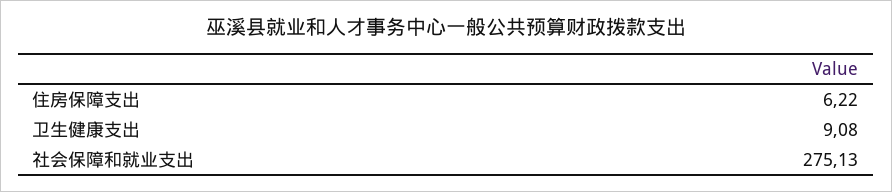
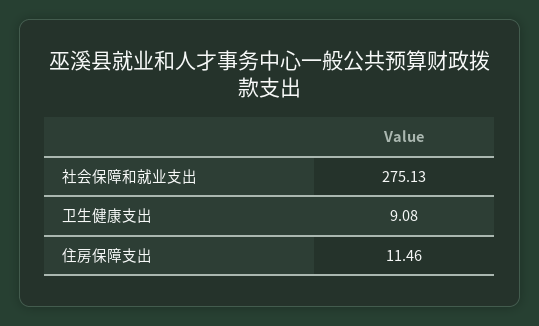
住房保障支出: 6.22 -> 11.46

